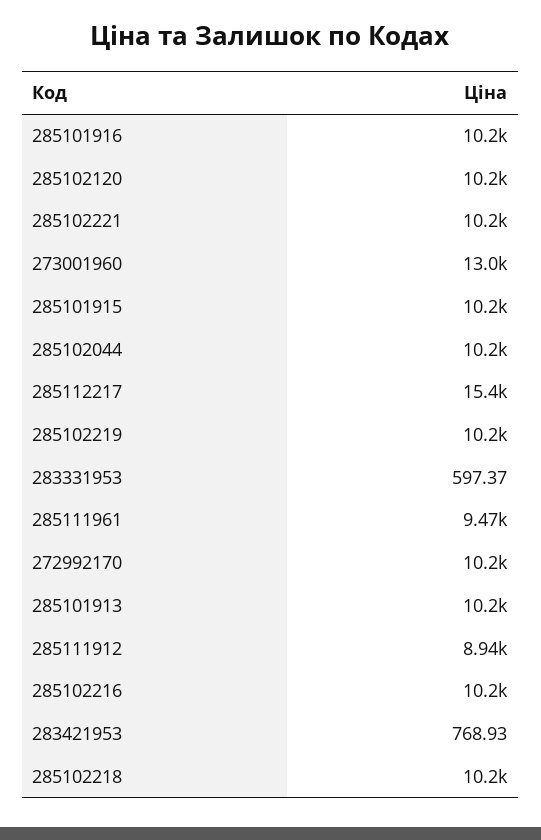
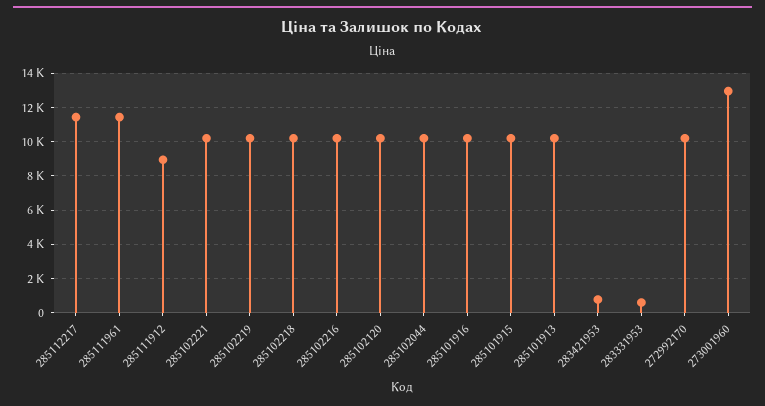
285112217: 15400 -> 11500
285111961: 9470 -> 11500

